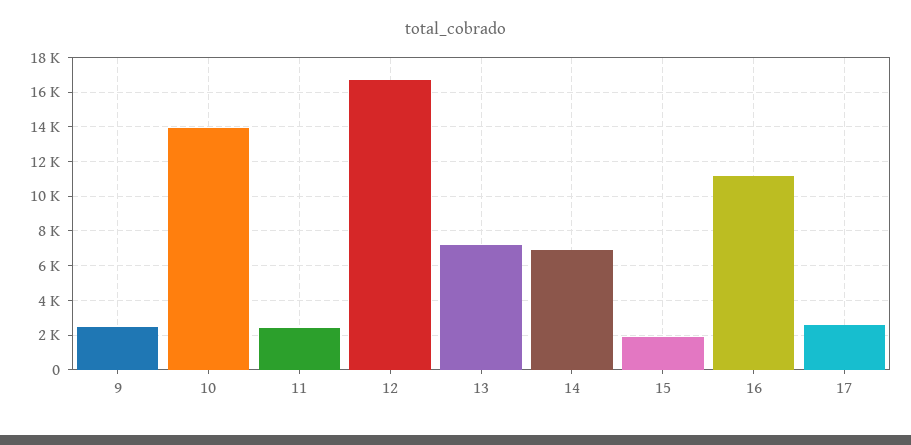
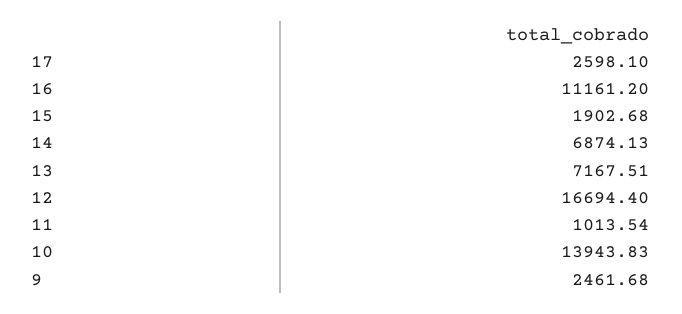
11: 2500 -> 1013.54

